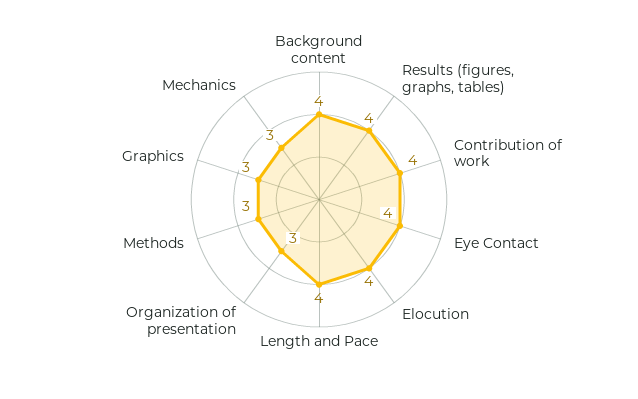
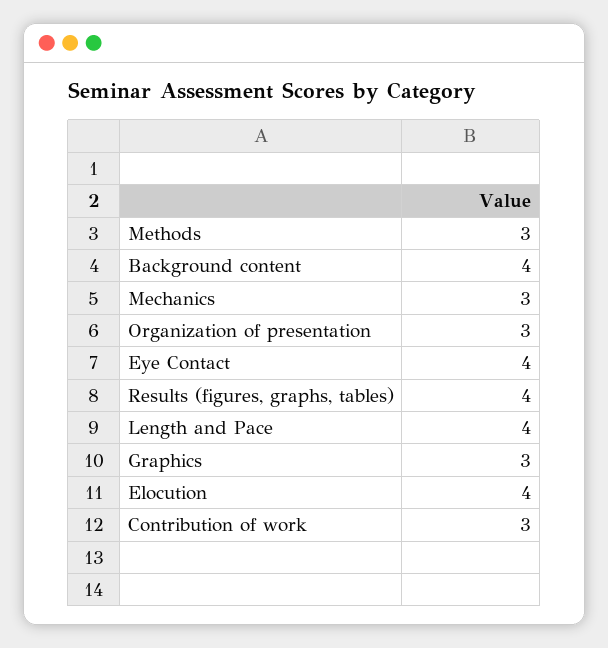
Contribution of work: 4 -> 3

